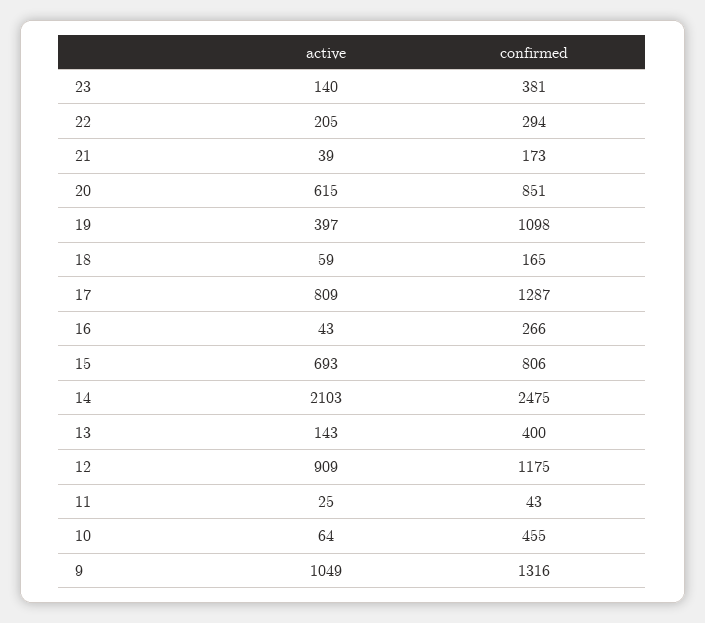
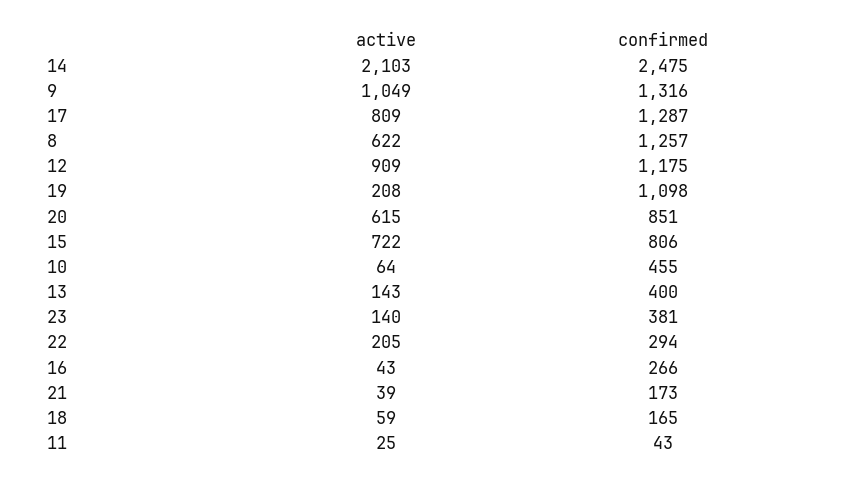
active, 19: 397 -> 208
active, 15: 693 -> 722
active, 8: none -> 622
confirmed, 8: none -> 1257

